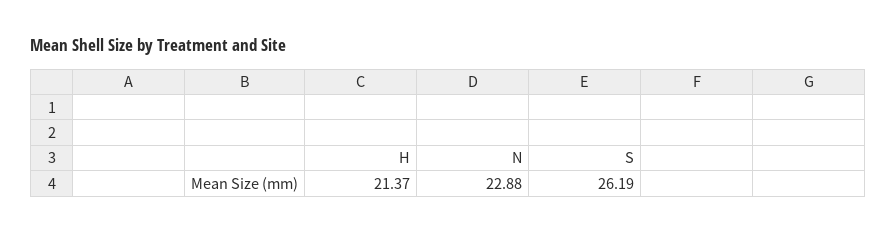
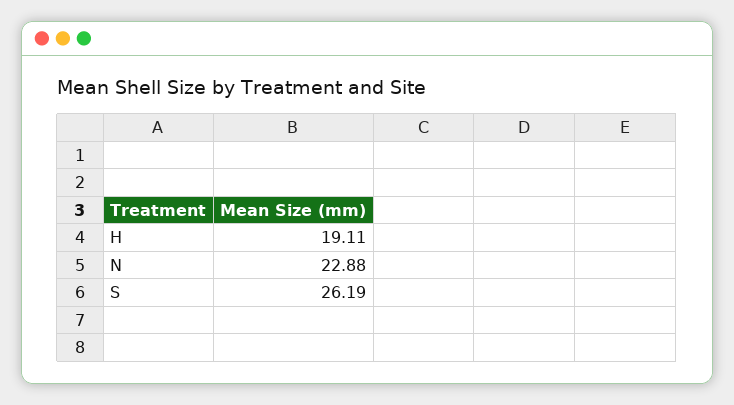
H: 21.37 -> 19.11

